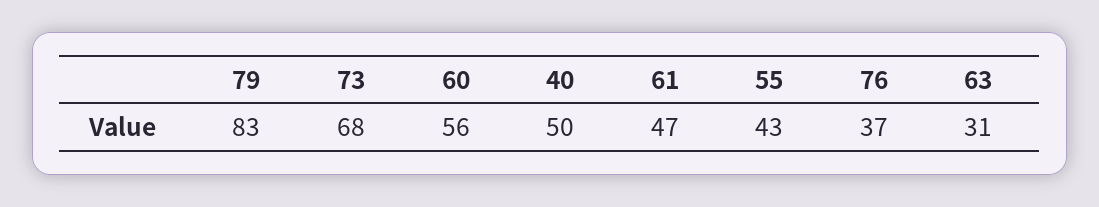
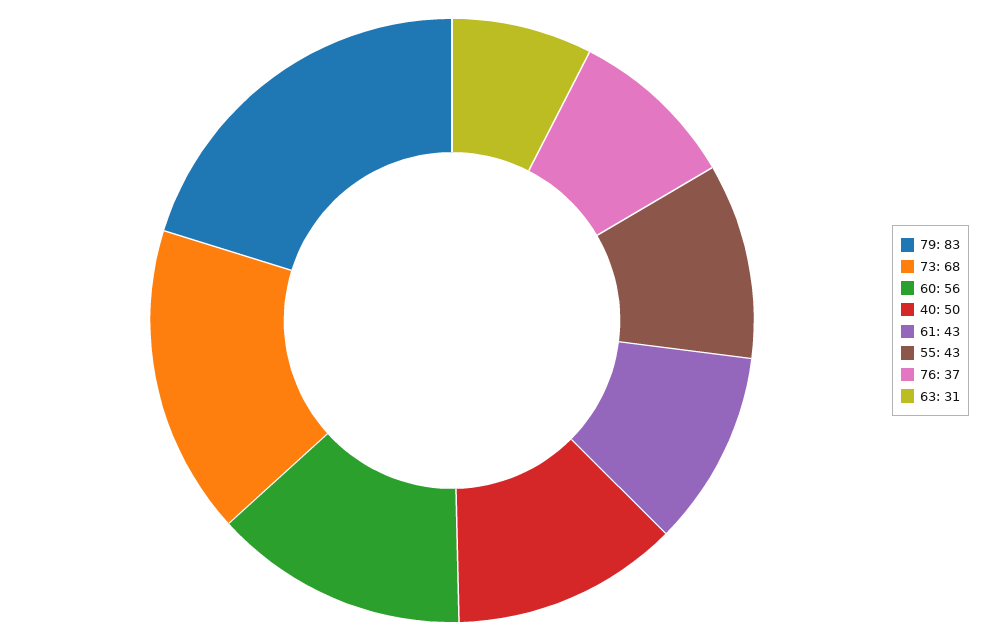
61: 47 -> 43

